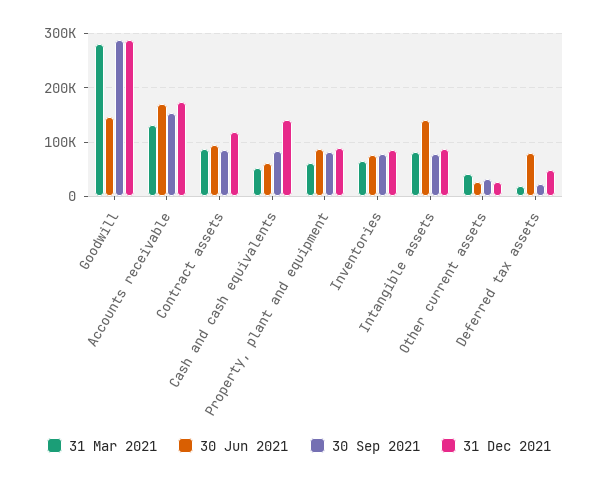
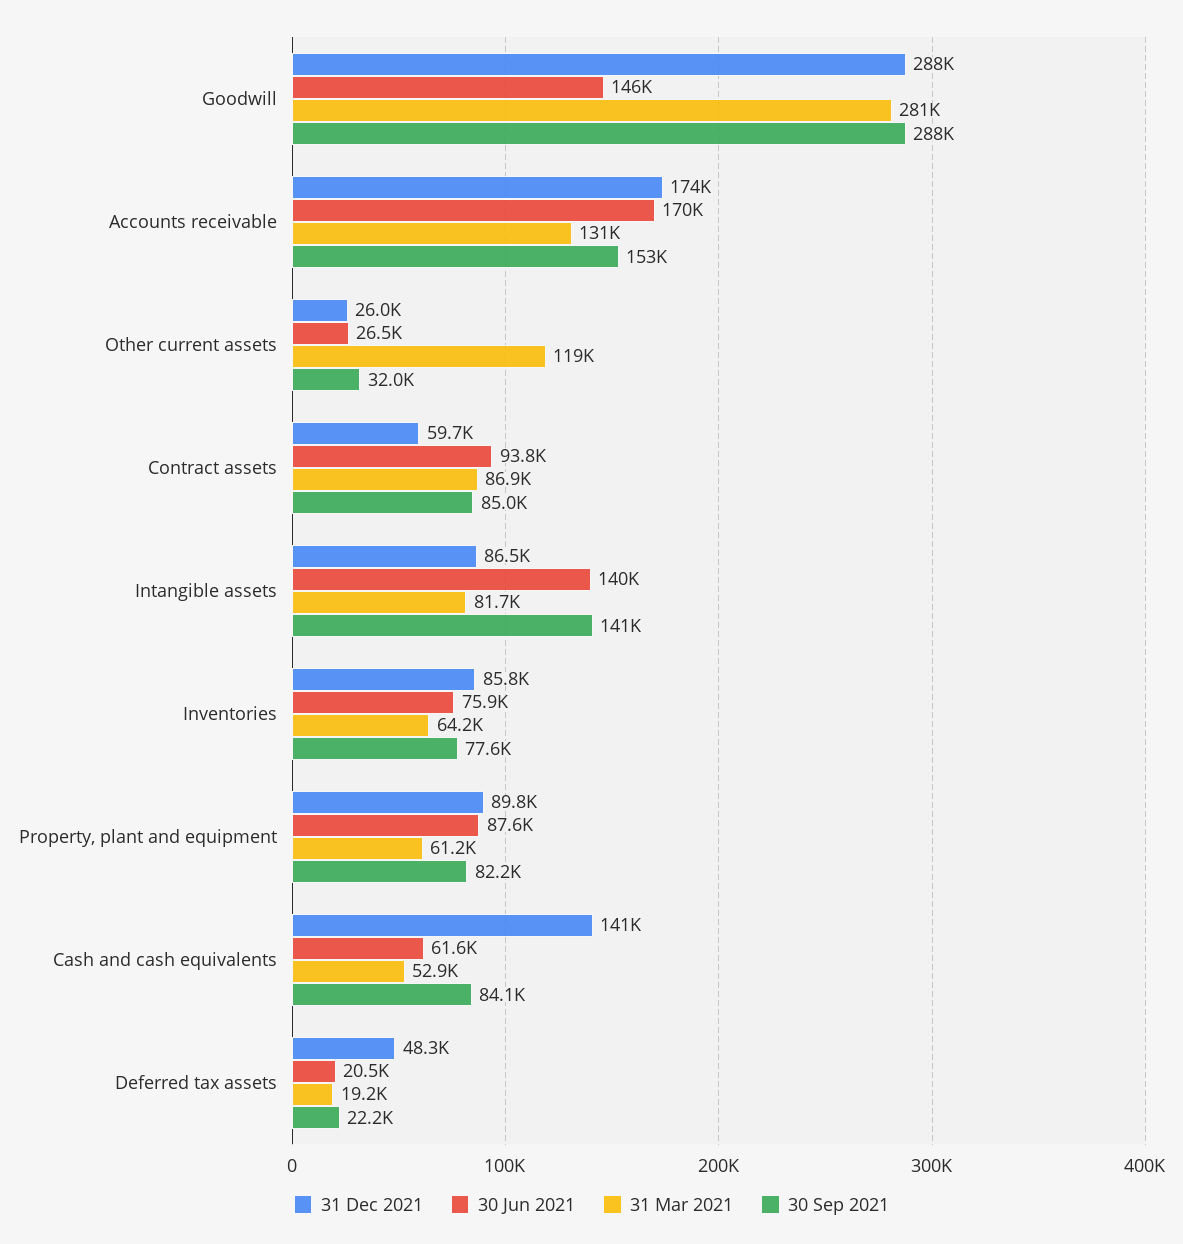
31 Dec 2021, Contract assets: 120000 -> 59700
30 Sep 2021, Intangible assets: 80000 -> 141000
31 Mar 2021, Other current assets: 40000 -> 119000
30 Jun 2021, Deferred tax assets: 80000 -> 20500

